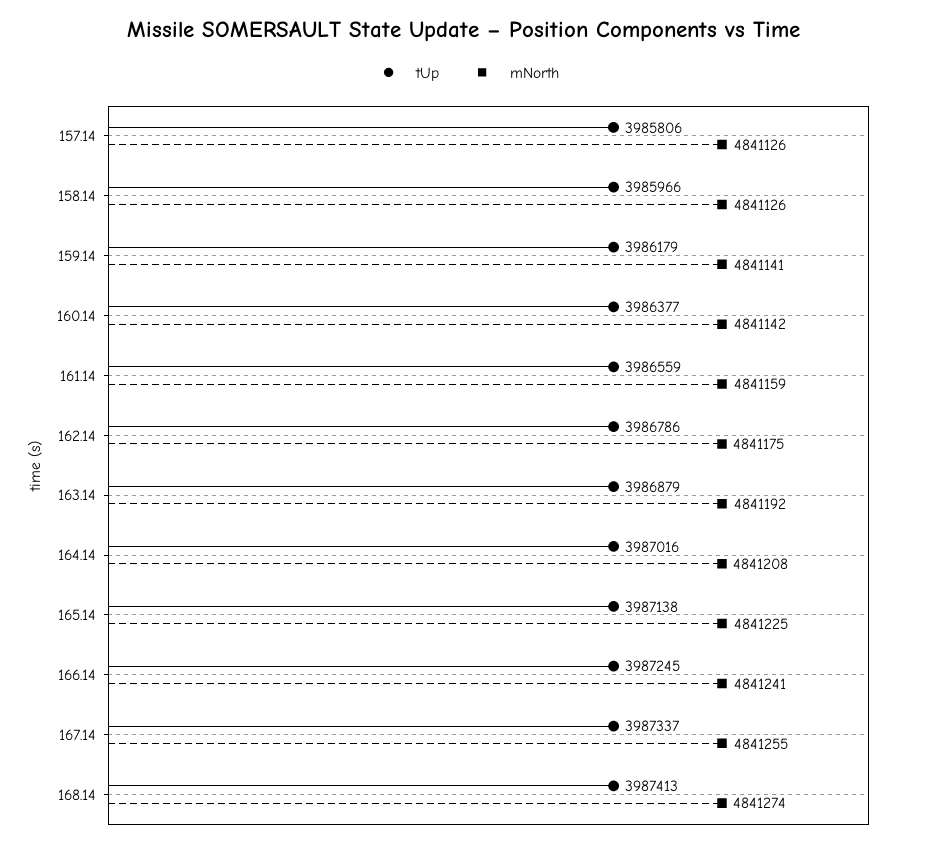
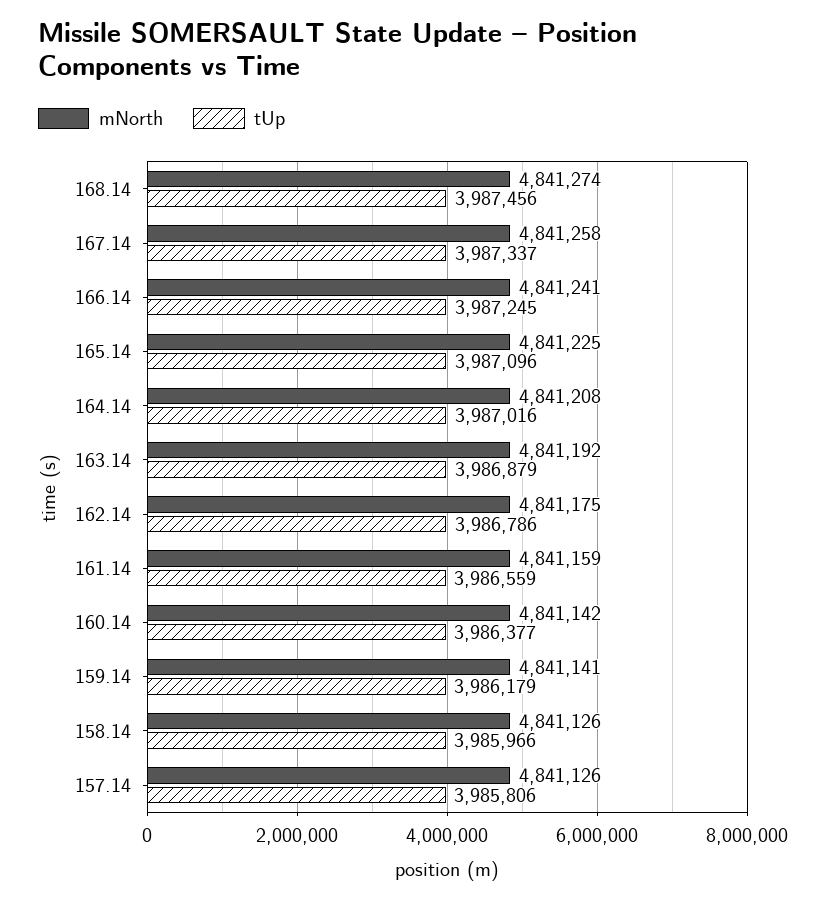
tUp, 165.14: 3987138 -> 3987096
mNorth, 167.14: 4841255 -> 4841258
tUp, 168.14: 3987413 -> 3987456

